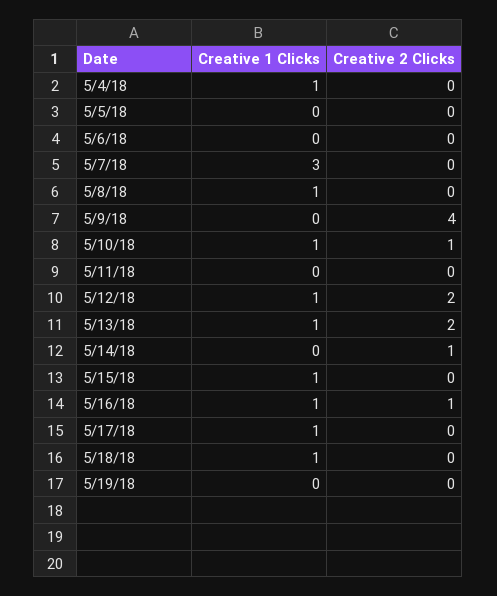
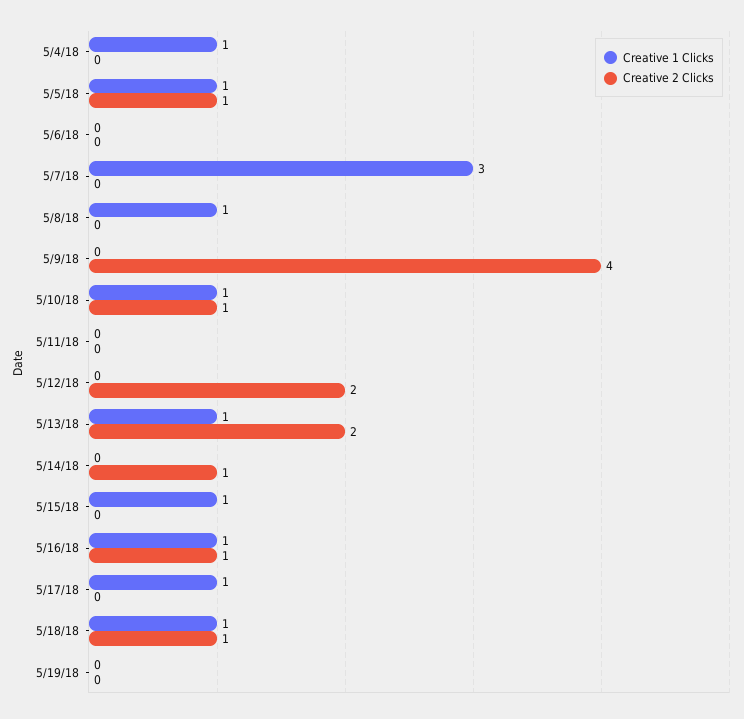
Creative 1 Clicks, 5/5/18: 0 -> 1
Creative 2 Clicks, 5/5/18: 0 -> 1
Creative 1 Clicks, 5/12/18: 1 -> 0
Creative 2 Clicks, 5/18/18: 0 -> 1

